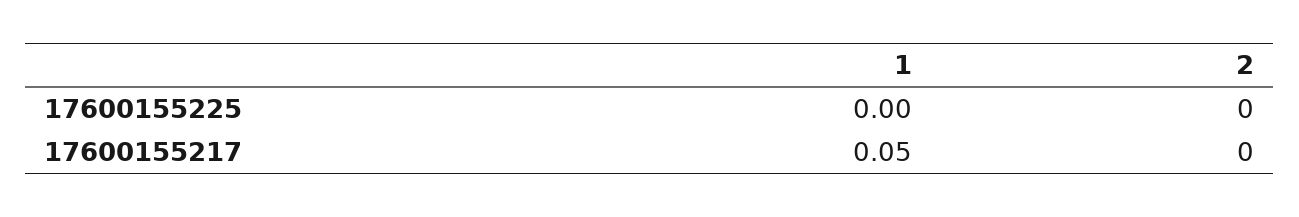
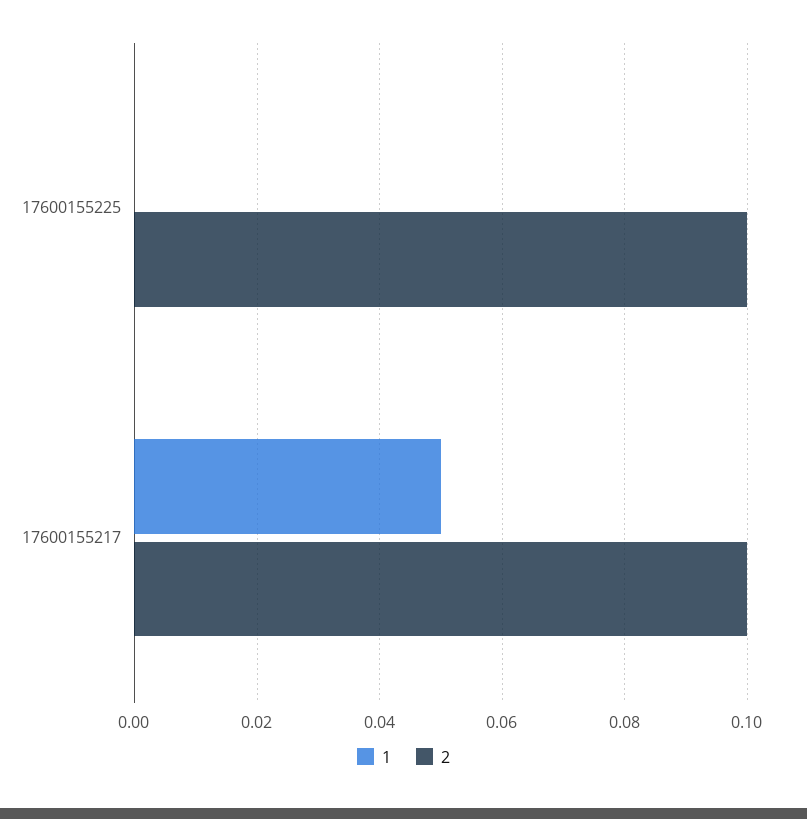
2, 17600155225: 0 -> 0.1
2, 17600155217: 0 -> 0.1

